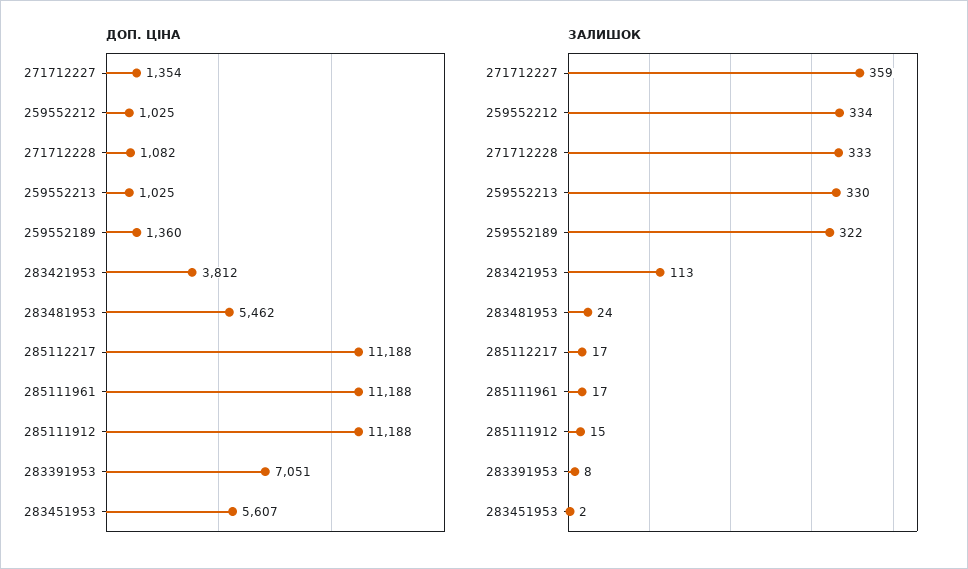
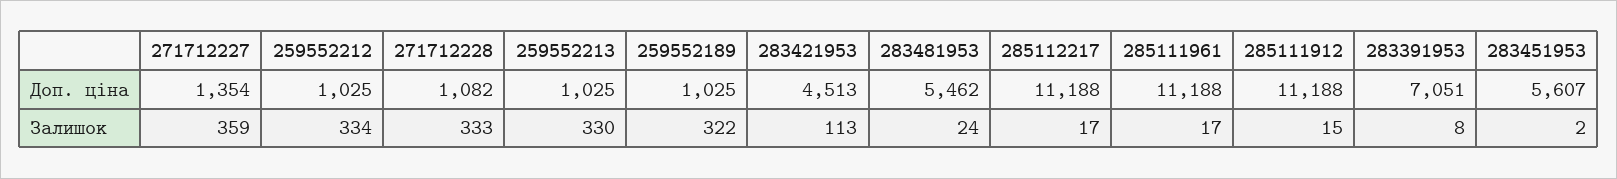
ДОП. ЦІНА, 259552189: 1360 -> 1025
ДОП. ЦІНА, 283421953: 3812 -> 4513

